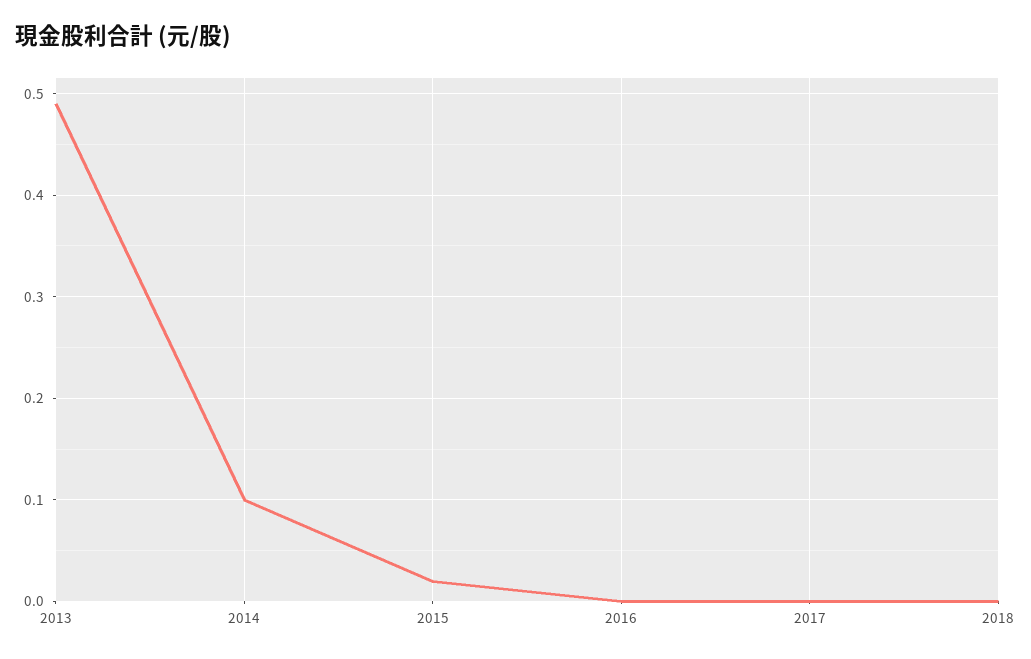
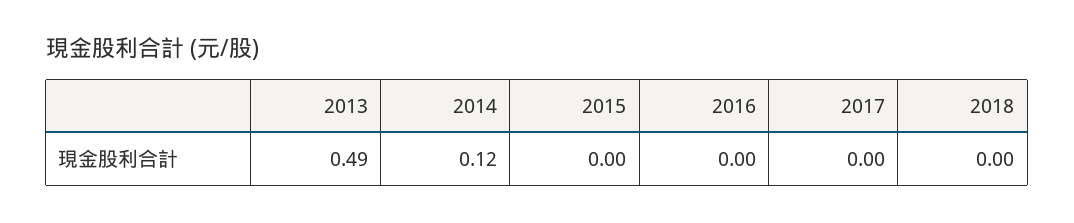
2014: 0.1 -> 0.12
2015: 0.02 -> 0

